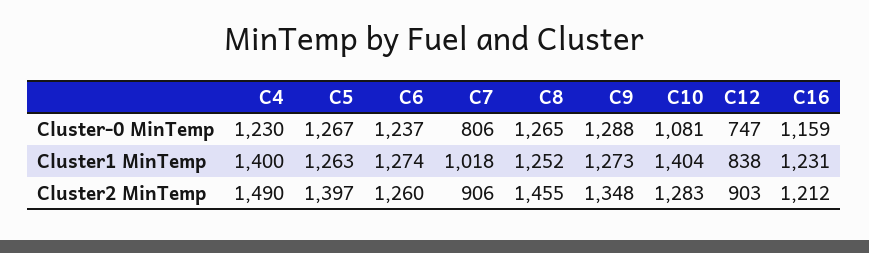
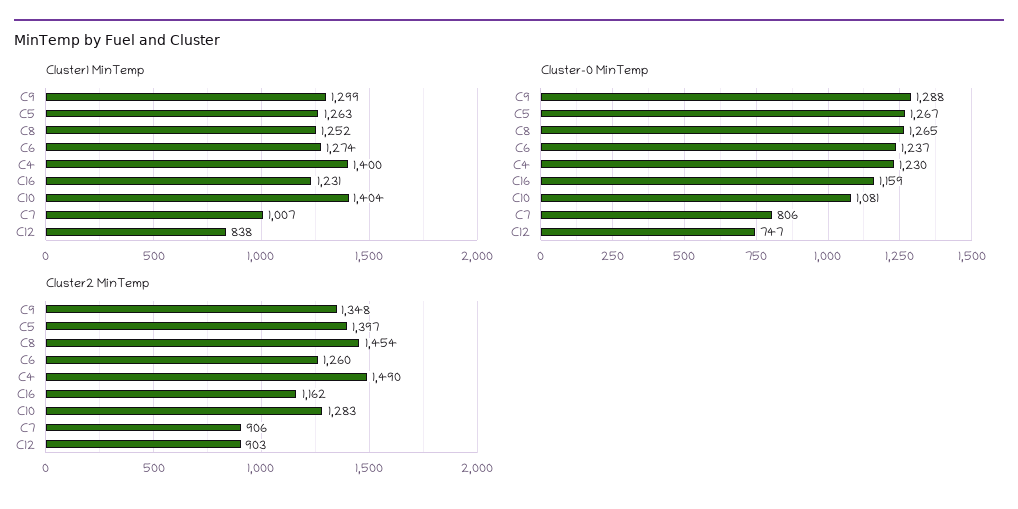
Cluster1 MinTemp, C7: 1018 -> 1007
Cluster1 MinTemp, C9: 1273 -> 1299
Cluster2 MinTemp, C8: 1455 -> 1454
Cluster2 MinTemp, C16: 1212 -> 1162

